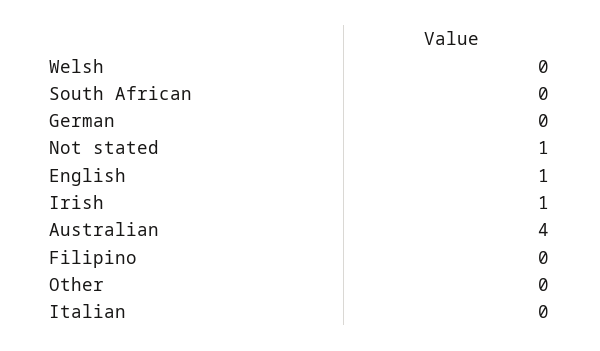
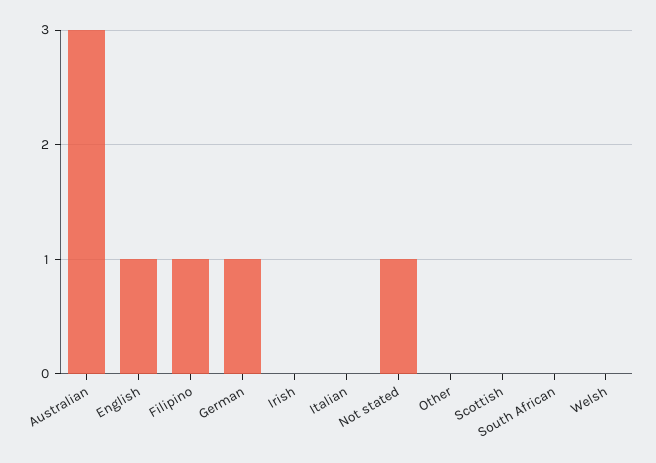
German: 0 -> 1
Irish: 1 -> 0
Australian: 4 -> 3
Filipino: 0 -> 1
Scottish: none -> 0

